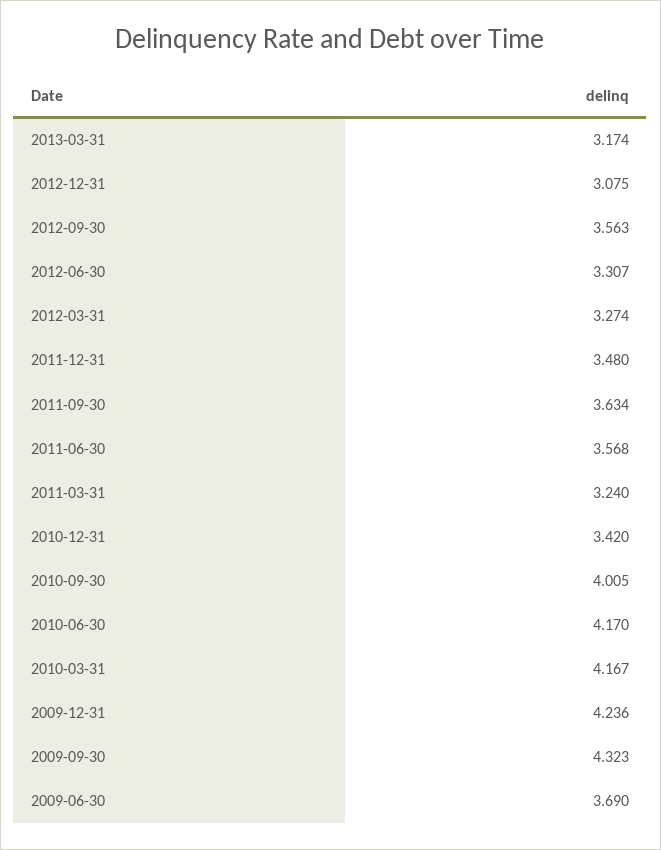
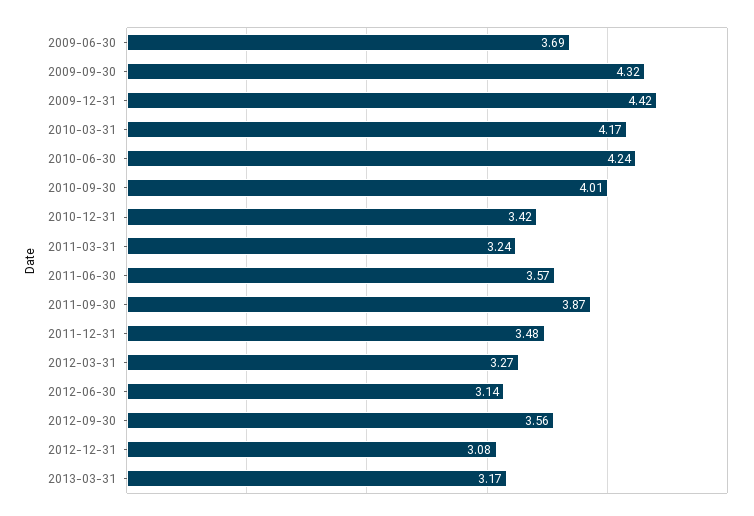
2012-06-30: 3.307 -> 3.14
2011-09-30: 3.634 -> 3.87
2010-06-30: 4.17 -> 4.24
2009-12-31: 4.236 -> 4.42

